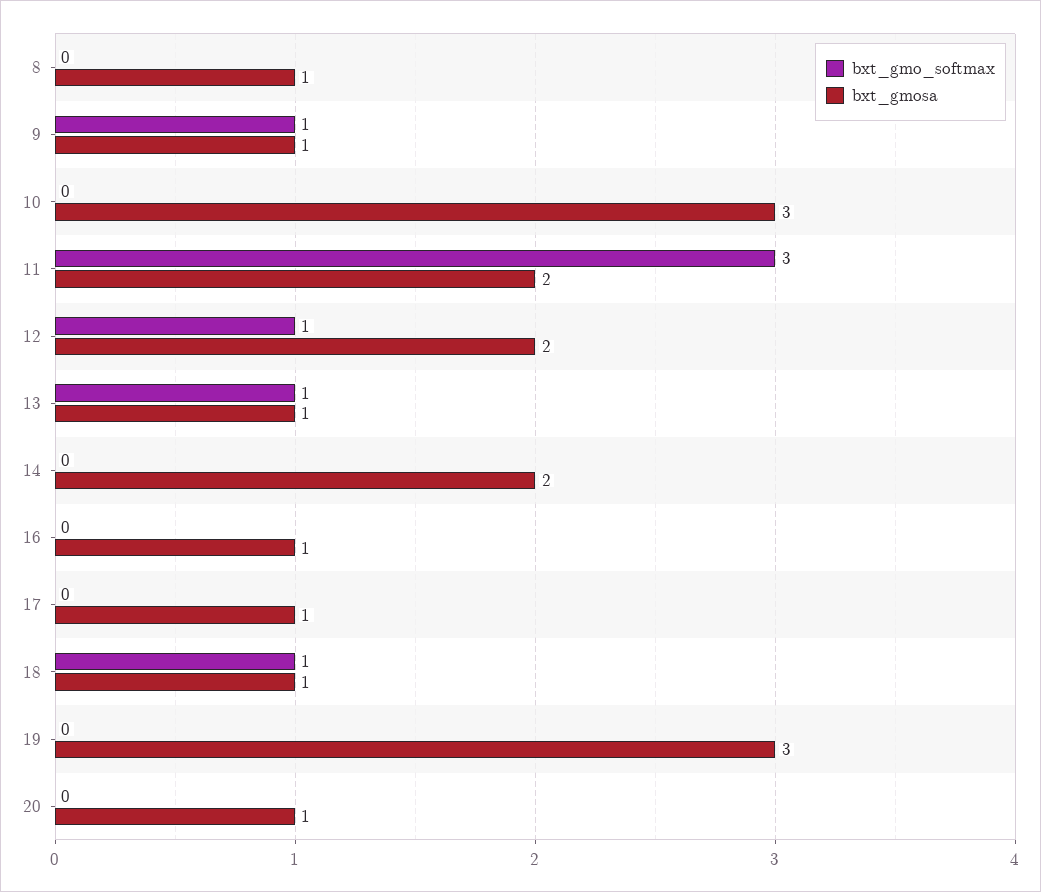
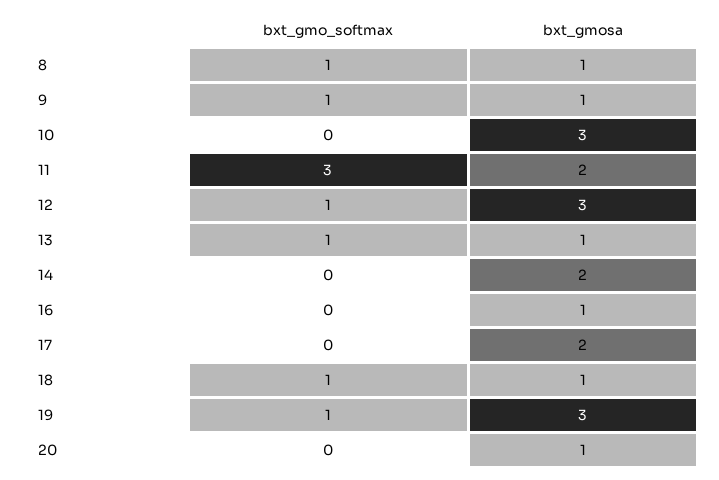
bxt_gmo_softmax, 8: 0 -> 1
bxt_gmosa, 12: 2 -> 3
bxt_gmosa, 17: 1 -> 2
bxt_gmo_softmax, 19: 0 -> 1

